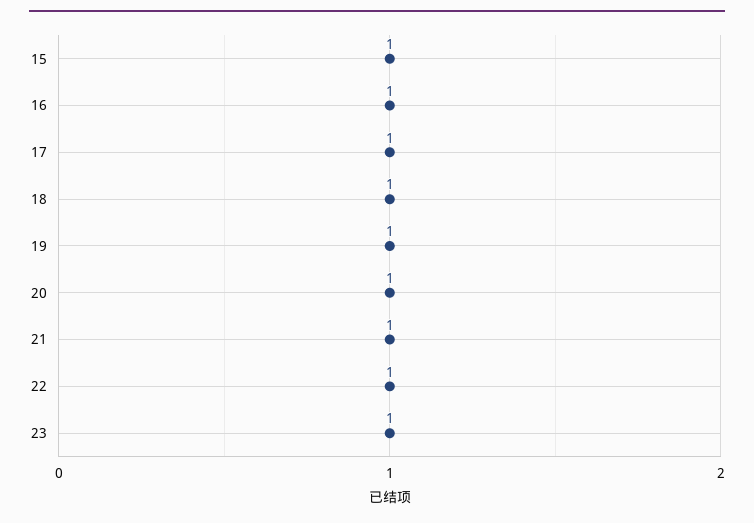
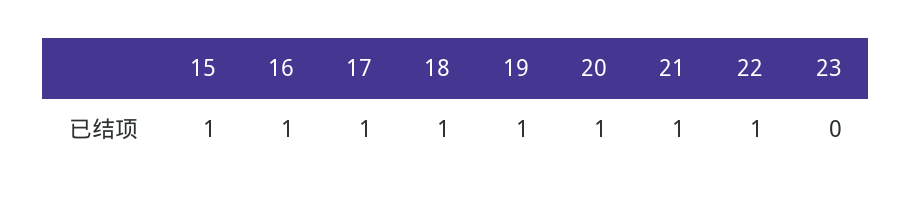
23: 1 -> 0

